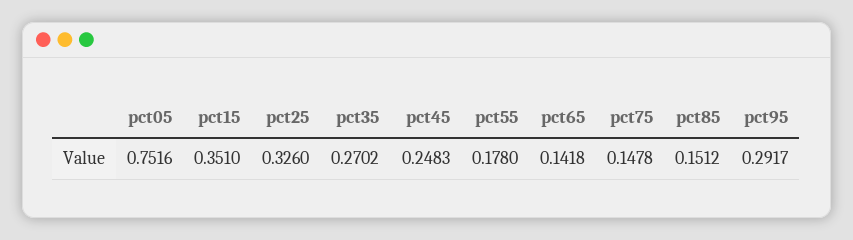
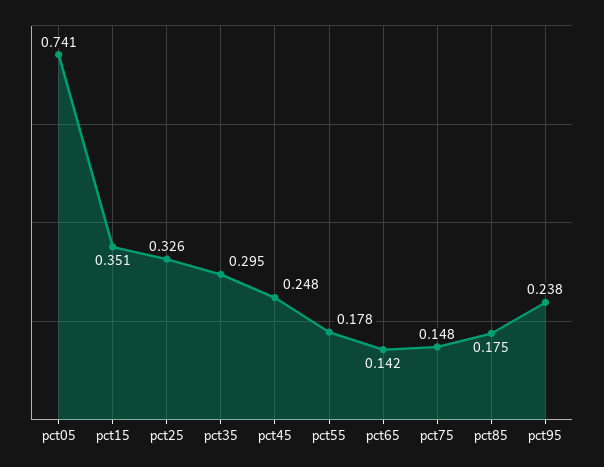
pct05: 0.7516 -> 0.741
pct35: 0.2702 -> 0.295
pct85: 0.1512 -> 0.175
pct95: 0.2917 -> 0.238

